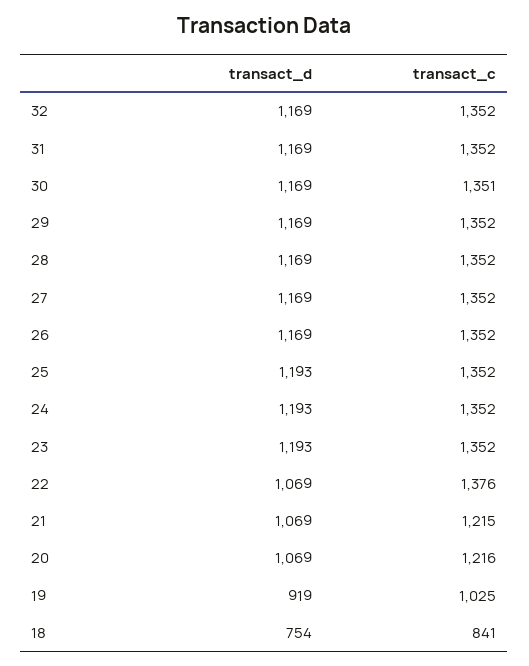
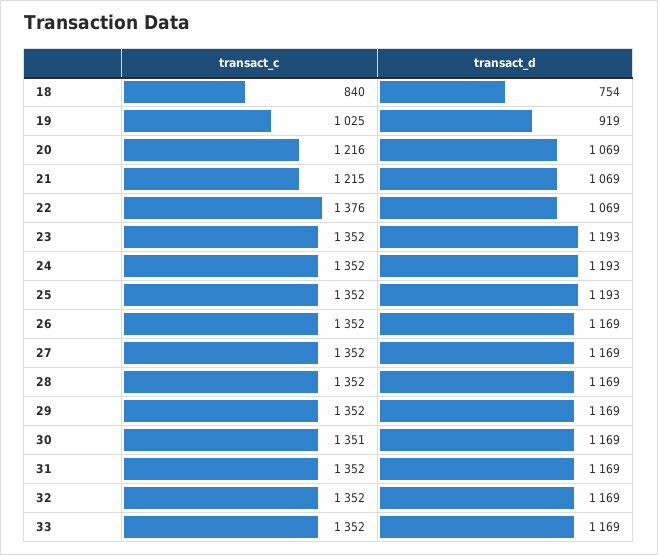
transact_c, 18: 841 -> 840
transact_c, 33: none -> 1352
transact_d, 33: none -> 1169

